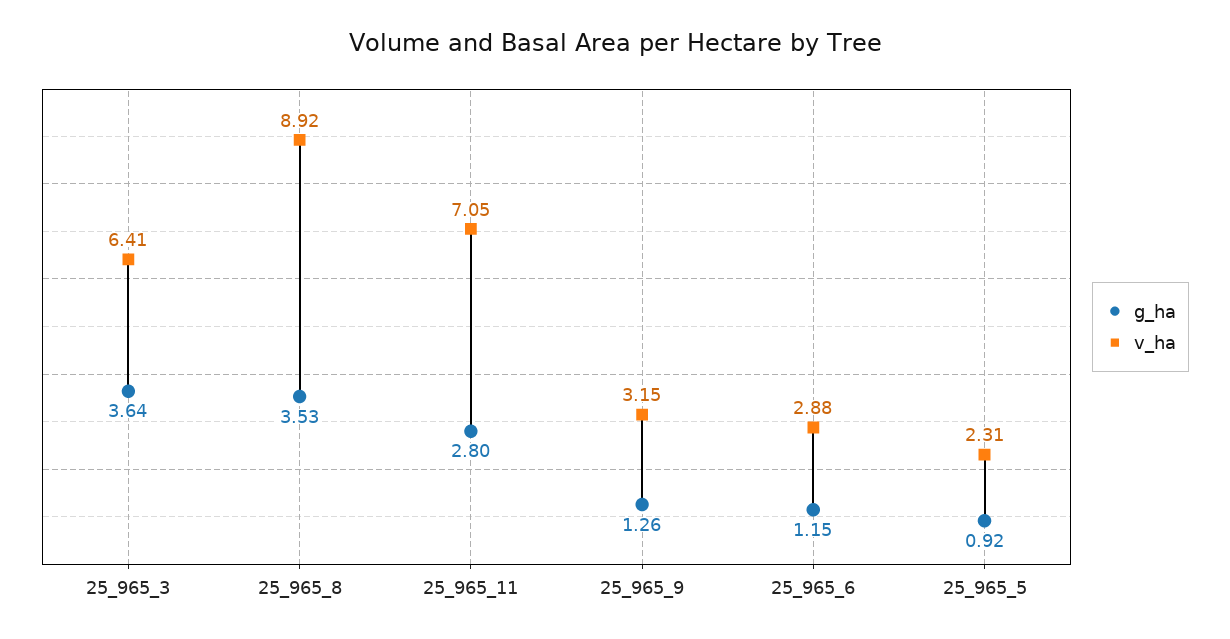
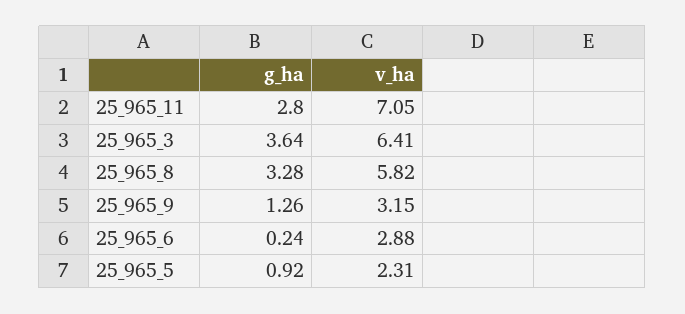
g_ha, 25_965_8: 3.53 -> 3.28
v_ha, 25_965_8: 8.92 -> 5.82
g_ha, 25_965_6: 1.15 -> 0.24

